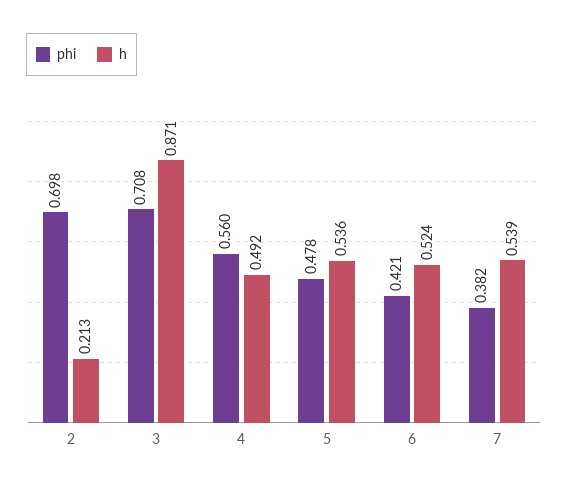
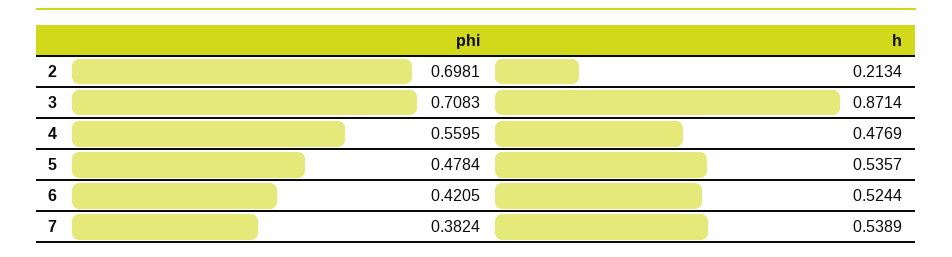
h, 4: 0.492 -> 0.4769

